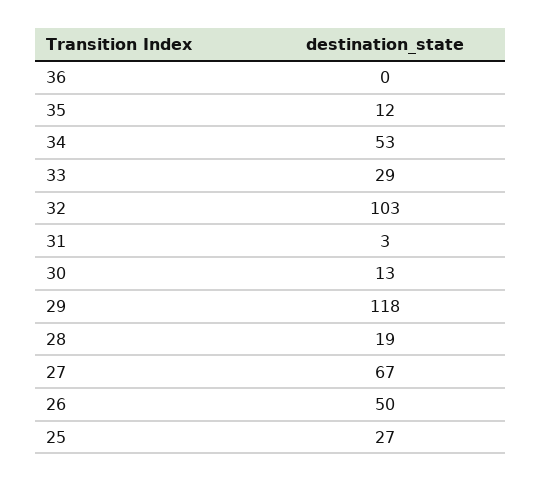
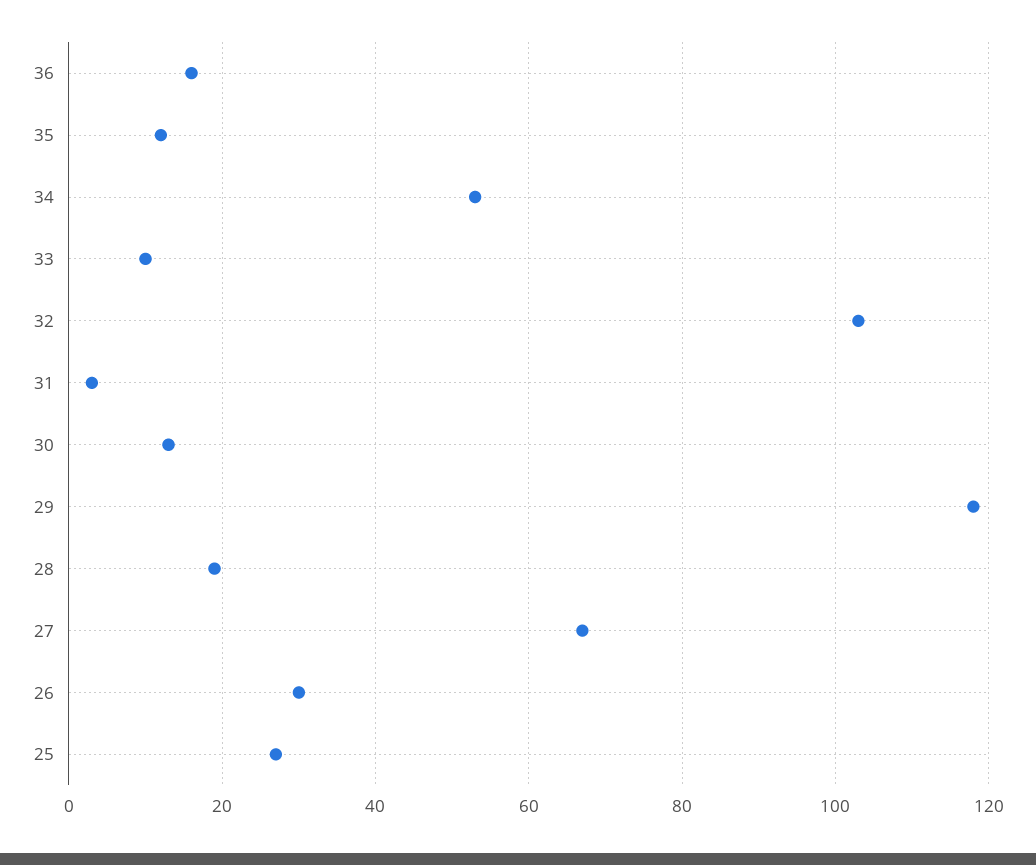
36: 0 -> 15
33: 29 -> 10
26: 50 -> 30

